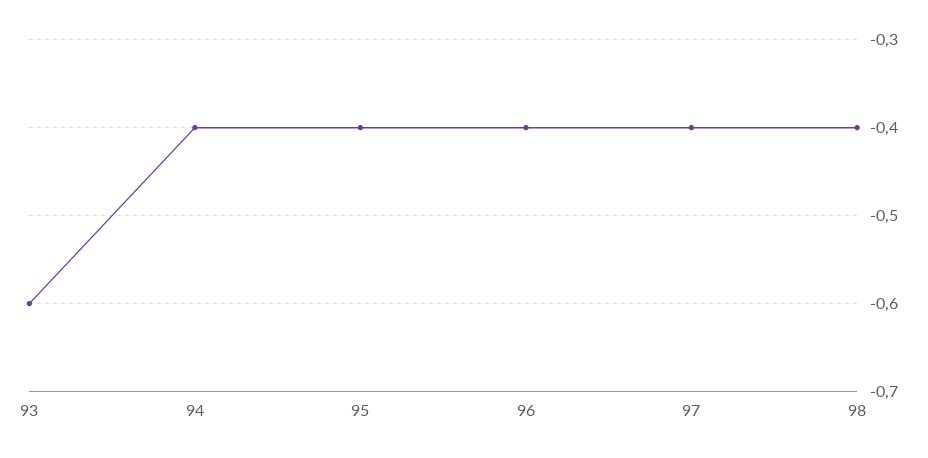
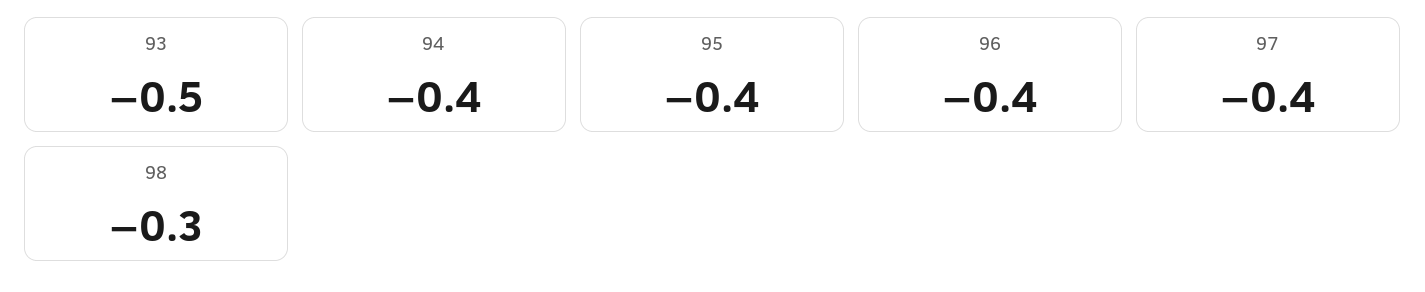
93: -0.6 -> -0.5
98: -0.4 -> -0.3

